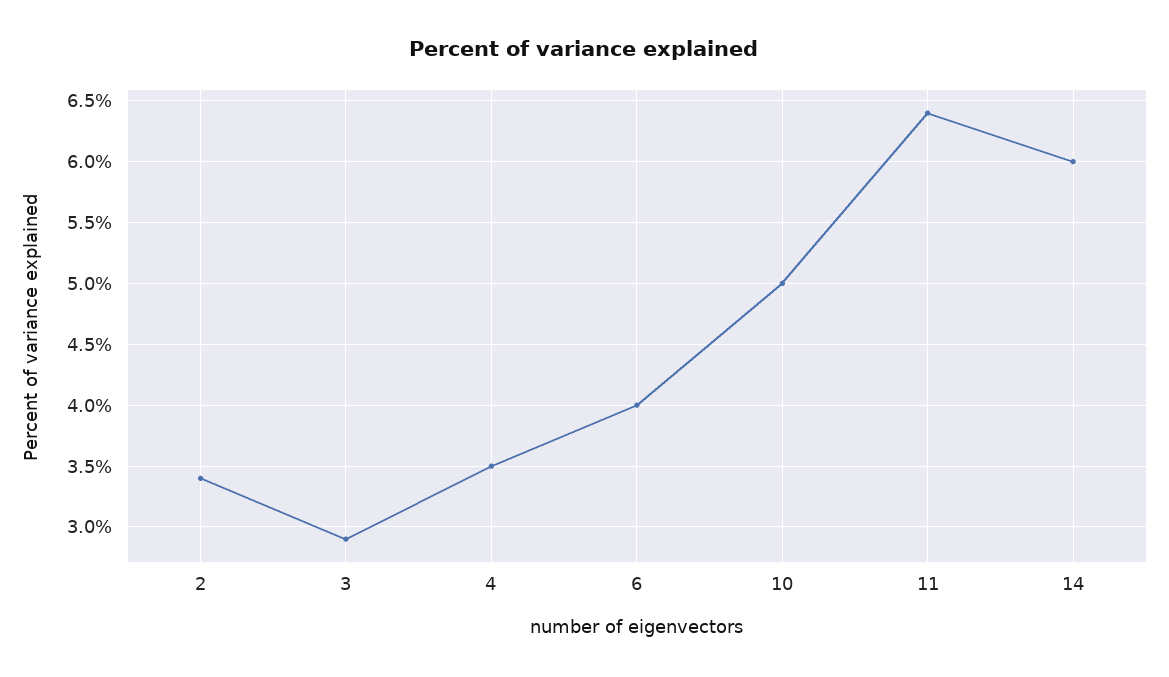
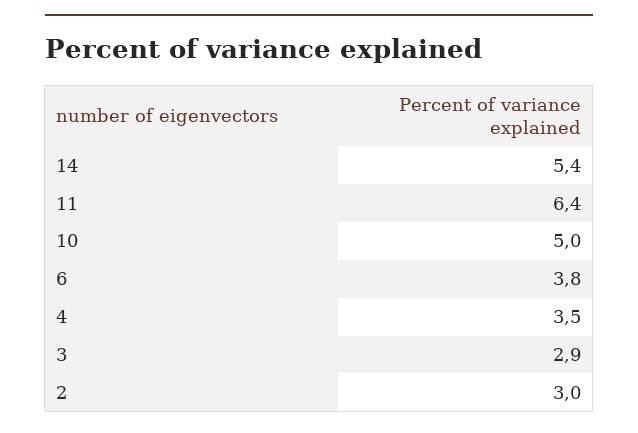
2: 3.4 -> 3
6: 4 -> 3.8
14: 6 -> 5.4

